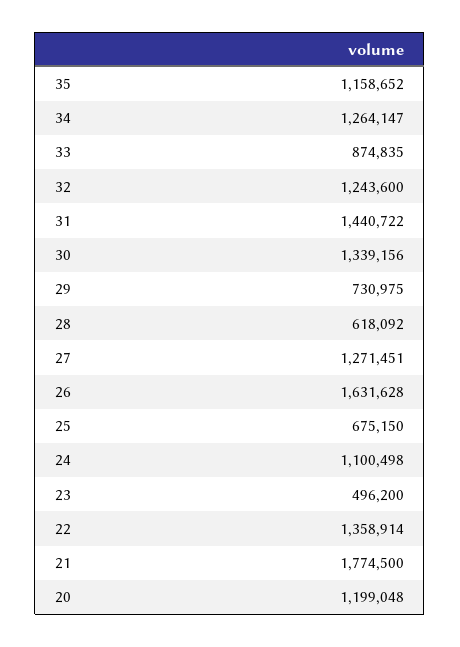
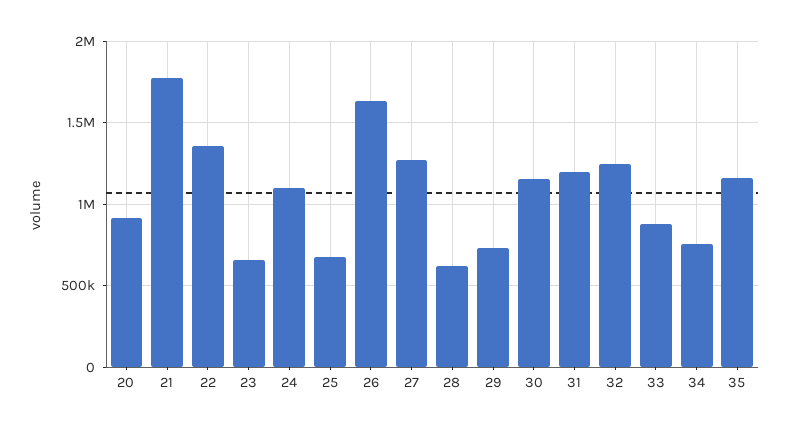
34: 1264147 -> 750000
31: 1440722 -> 1200000
30: 1339156 -> 1150000
23: 496200 -> 650000
20: 1199048 -> 900000

